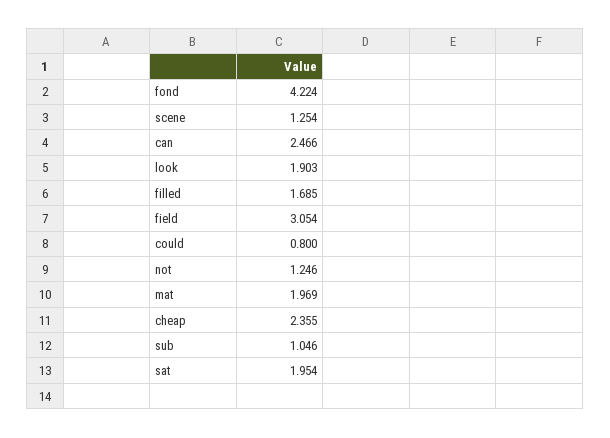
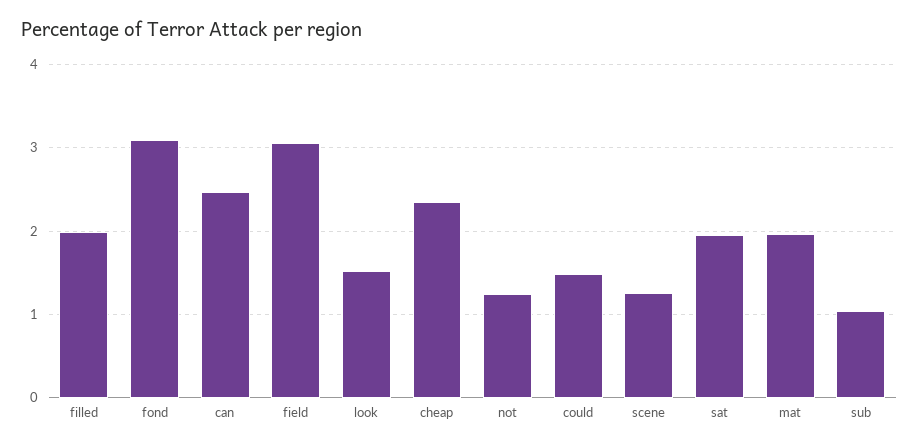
fond: 4.224 -> 3.1
look: 1.903 -> 1.5
filled: 1.685 -> 2
could: 0.8 -> 1.5

